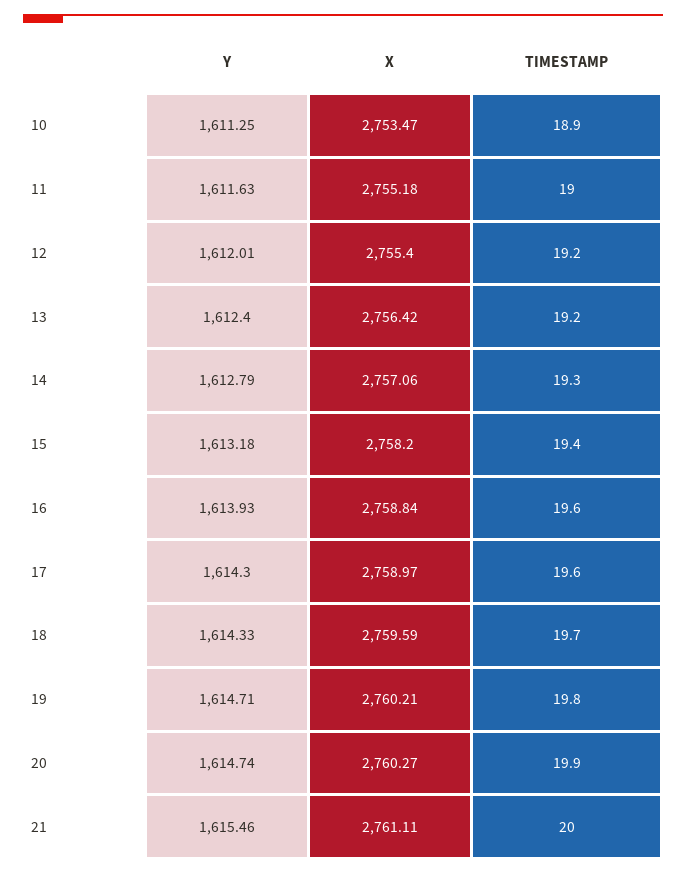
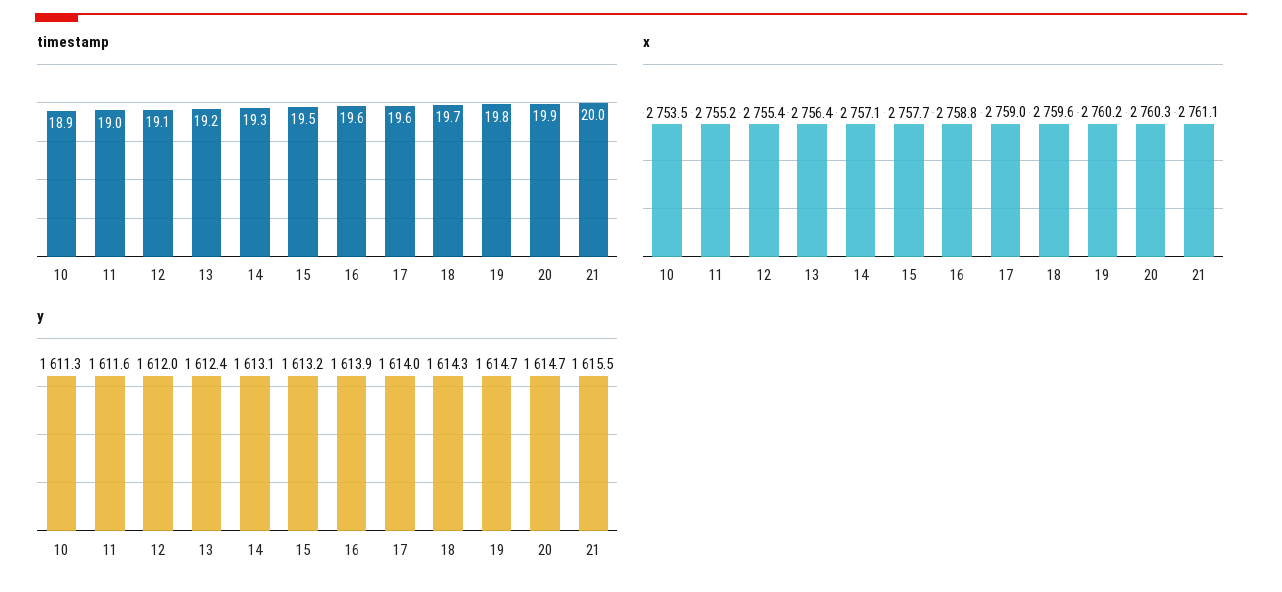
TIMESTAMP, 12: 19.2 -> 19.1
Y, 14: 1612.79 -> 1613.1
X, 15: 2758.2 -> 2757.7
TIMESTAMP, 15: 19.4 -> 19.5
Y, 17: 1614.3 -> 1614

